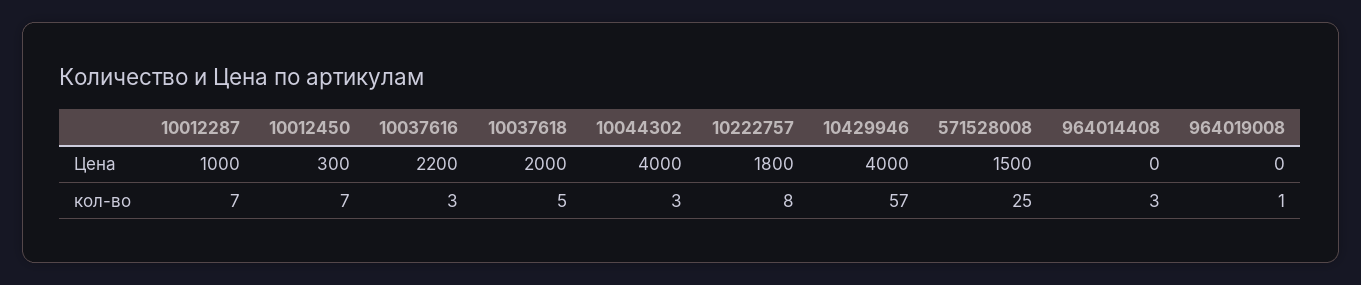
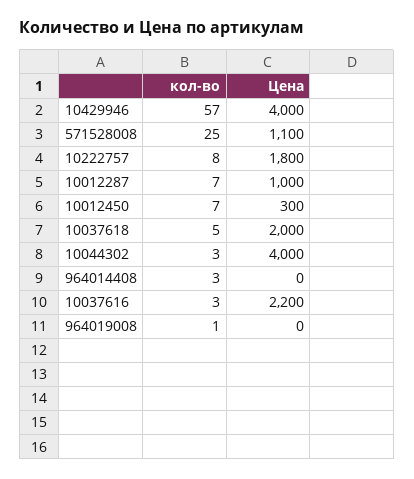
571528008, Цена: 1500 -> 1100

